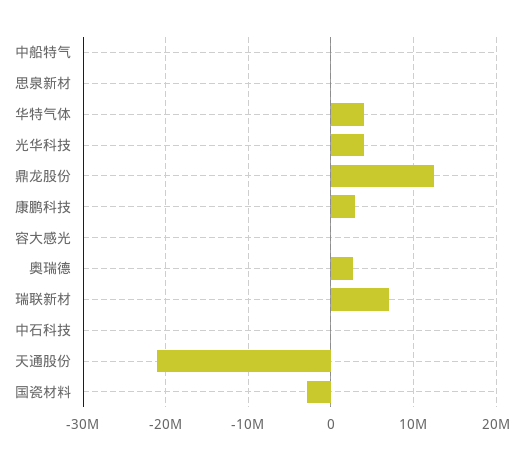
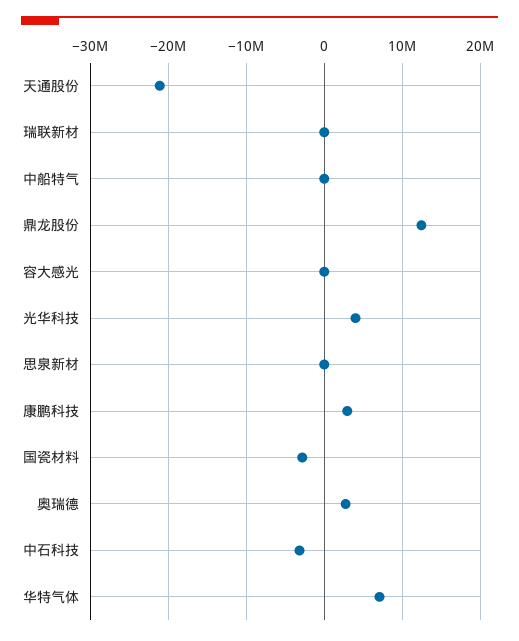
华特气体: 4000000 -> 7000000
瑞联新材: 7000000 -> 0
中石科技: 0 -> -3000000

